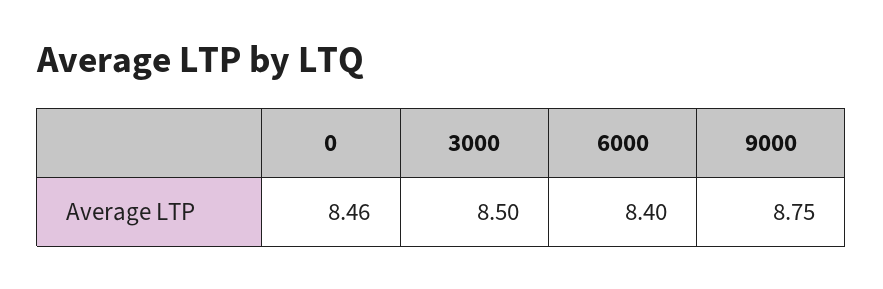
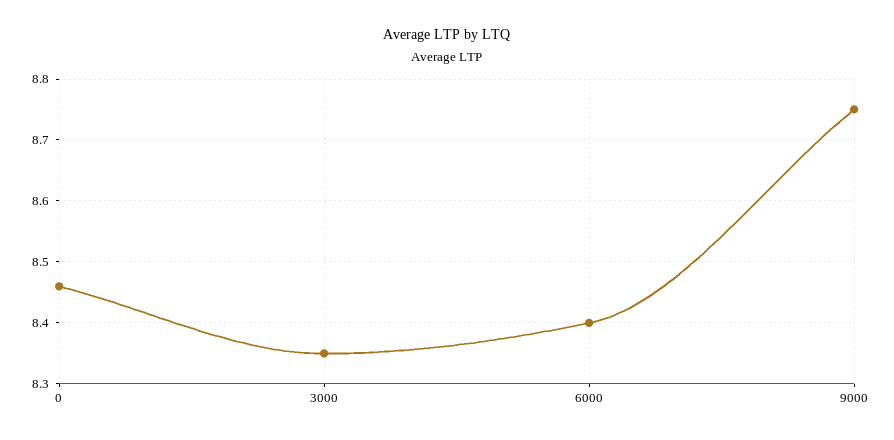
3000: 8.5 -> 8.35

